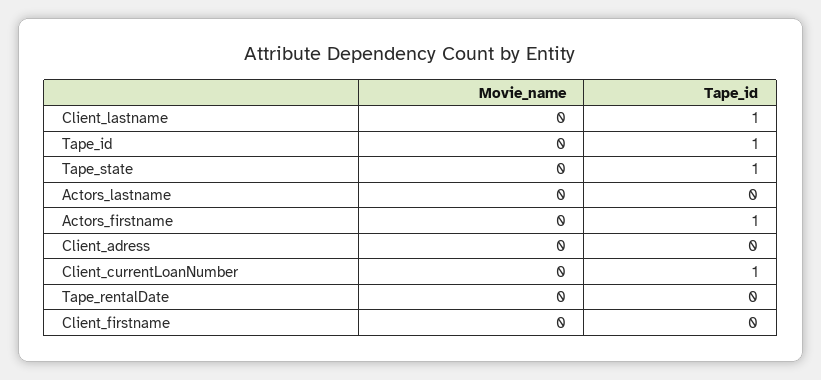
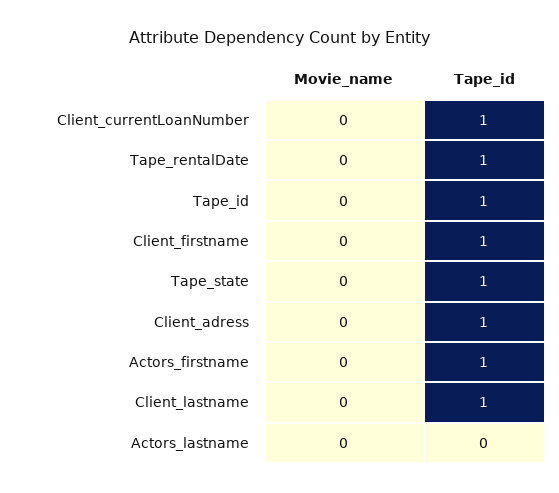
Tape_id, Client_adress: 0 -> 1
Tape_id, Tape_rentalDate: 0 -> 1
Tape_id, Client_firstname: 0 -> 1

